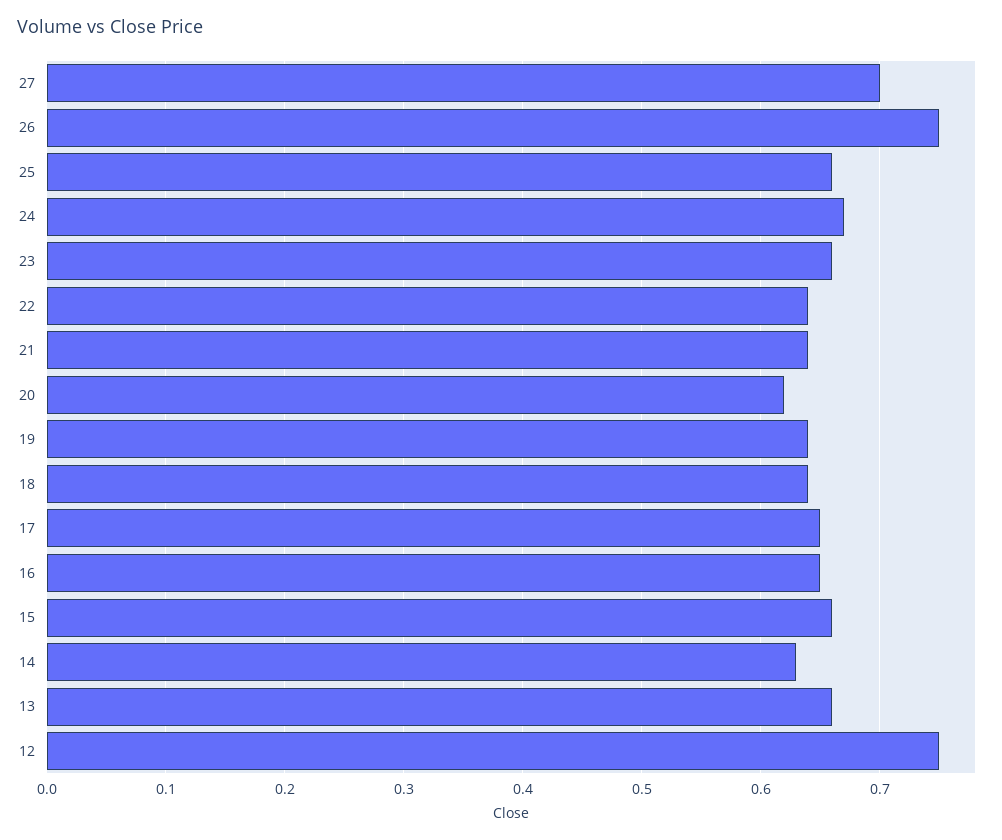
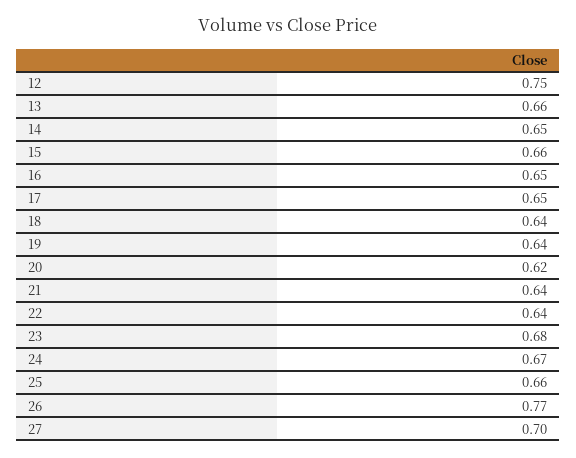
26: 0.75 -> 0.77
23: 0.66 -> 0.68
14: 0.63 -> 0.65

